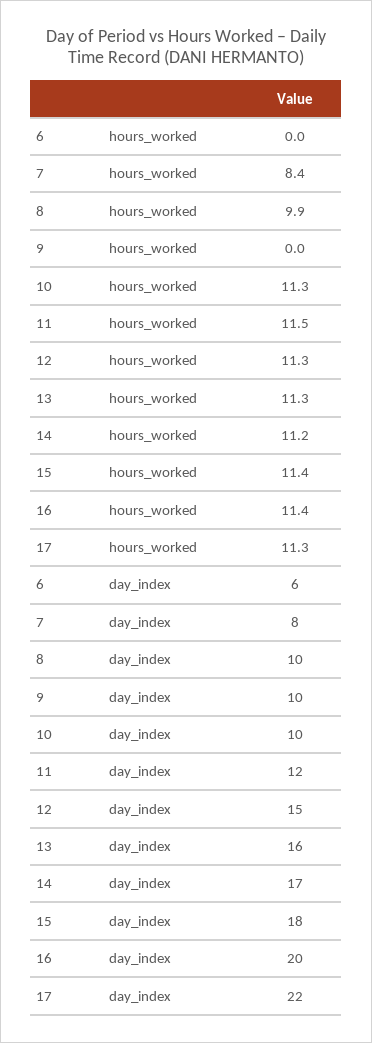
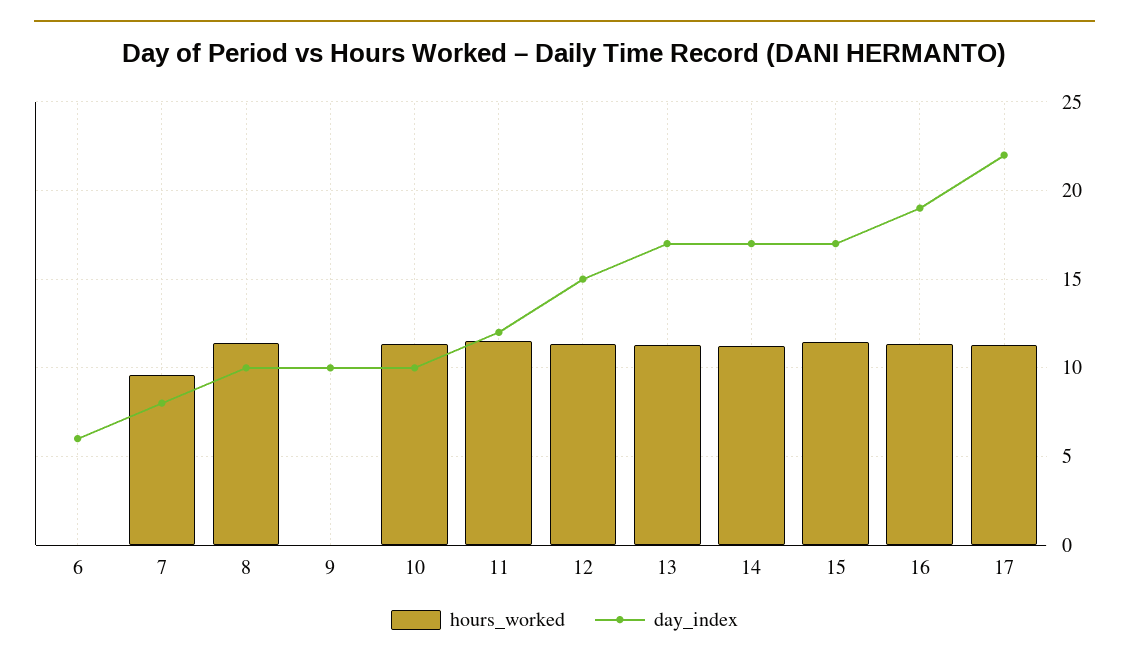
hours_worked, 7: 8.4 -> 9.5
hours_worked, 8: 9.9 -> 11.5
day_index, 13: 16 -> 17
day_index, 15: 18 -> 17
day_index, 16: 20 -> 19

